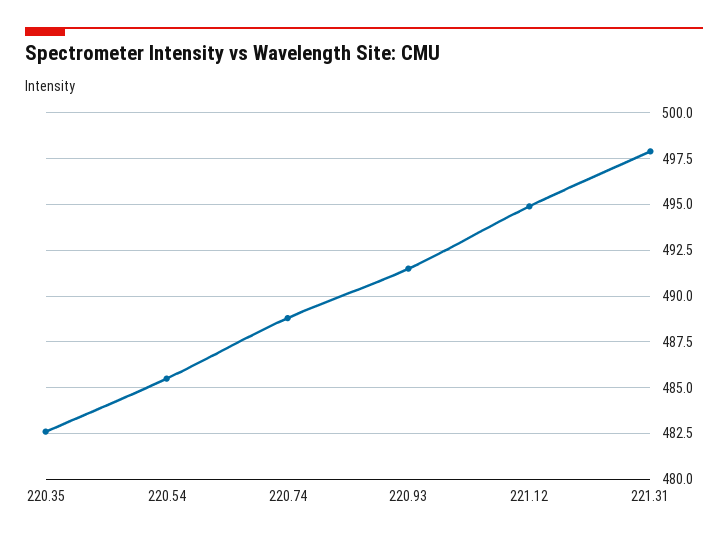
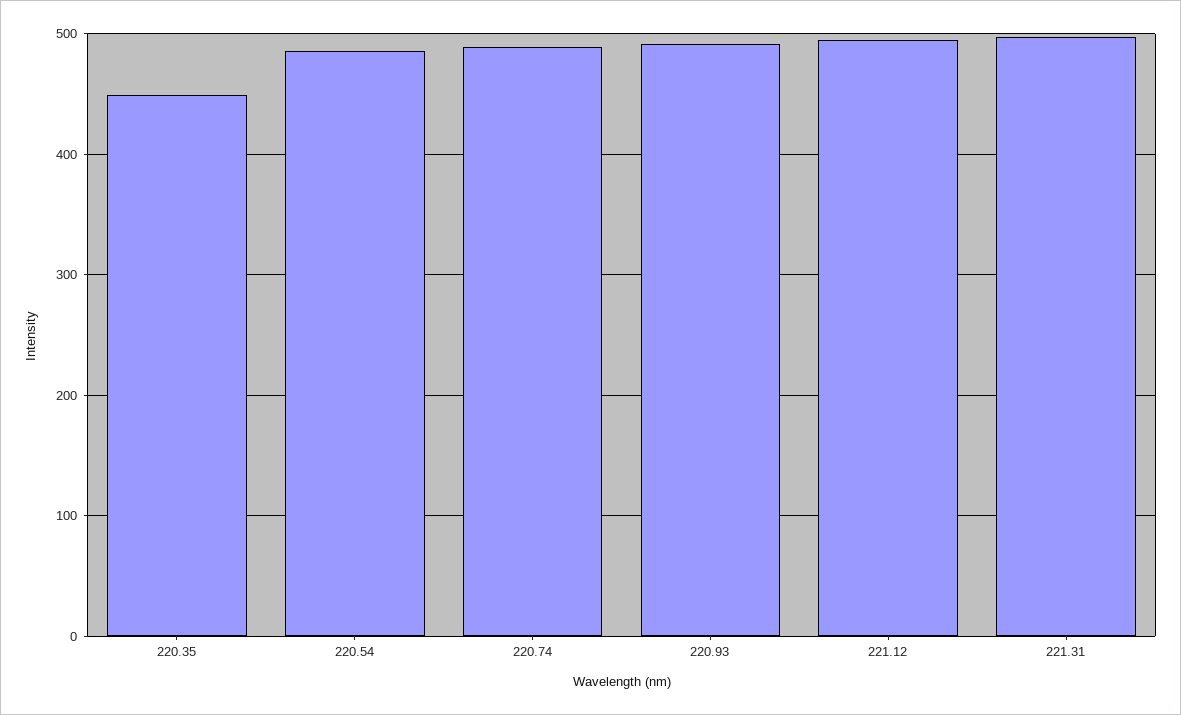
220.35: 482.5 -> 450

